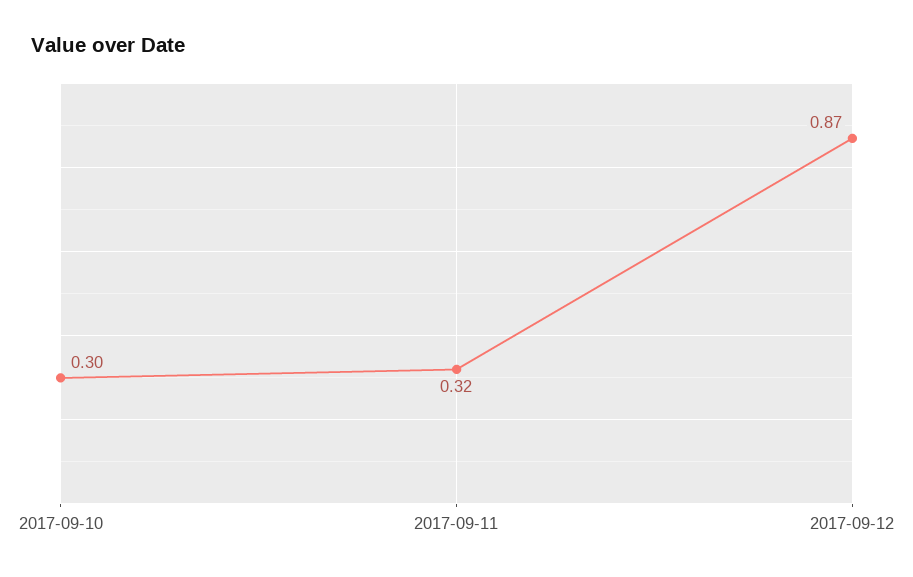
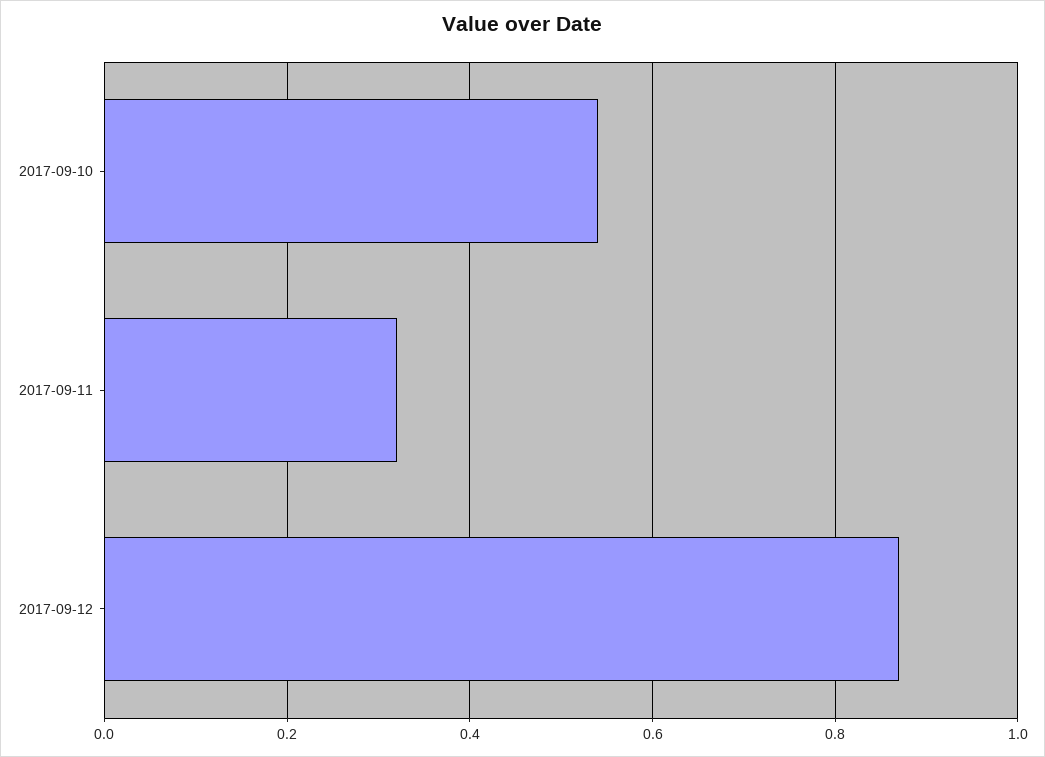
2017-09-10: 0.3 -> 0.55

